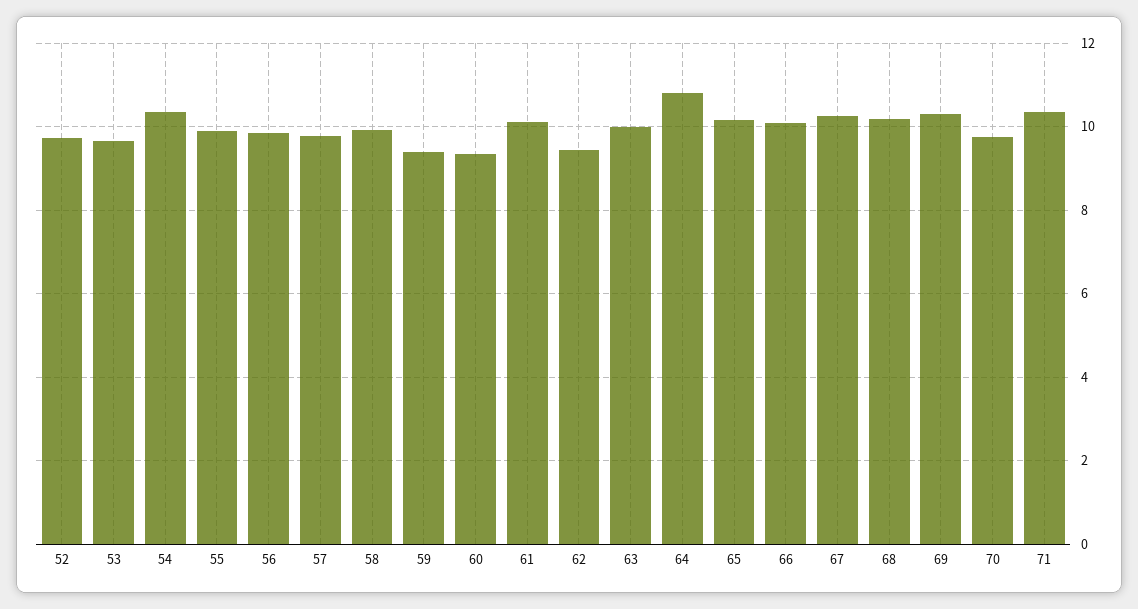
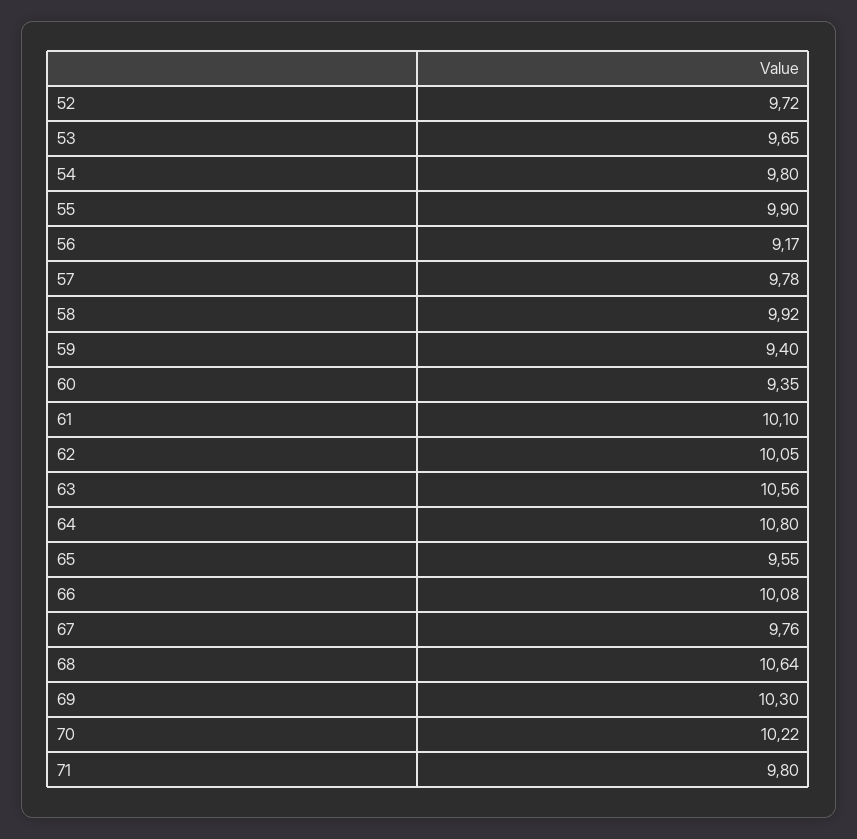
54: 10.4 -> 9.8
56: 9.8 -> 9.17
62: 9.4 -> 10.05
63: 10 -> 10.56
65: 10.2 -> 9.55
67: 10.2 -> 9.76
68: 10.2 -> 10.64
70: 9.8 -> 10.22
71: 10.4 -> 9.8

